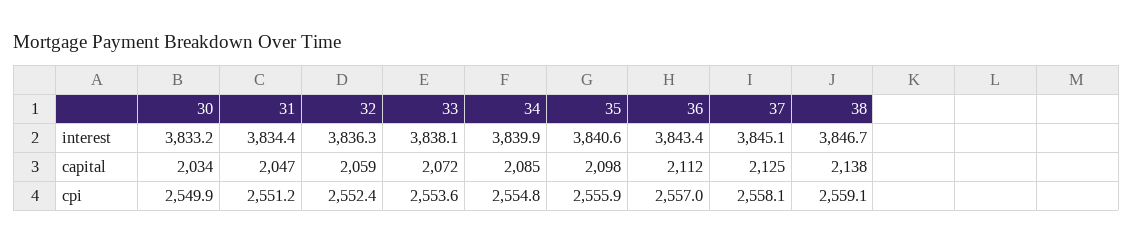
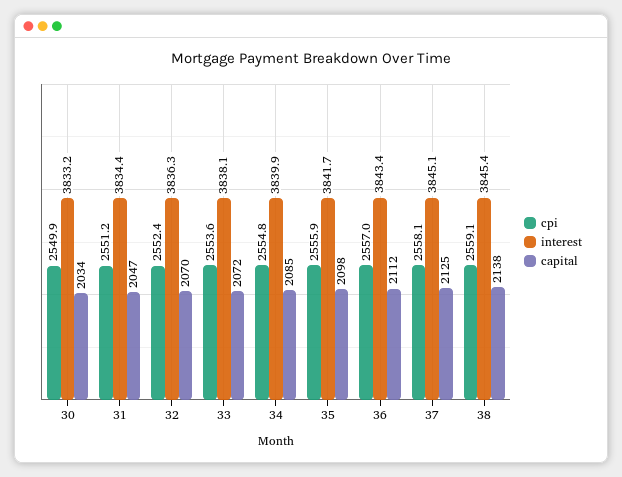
interest, 35: 3840.6 -> 3841.7
interest, 38: 3846.7 -> 3845.4
capital, 32: 2059 -> 2070

